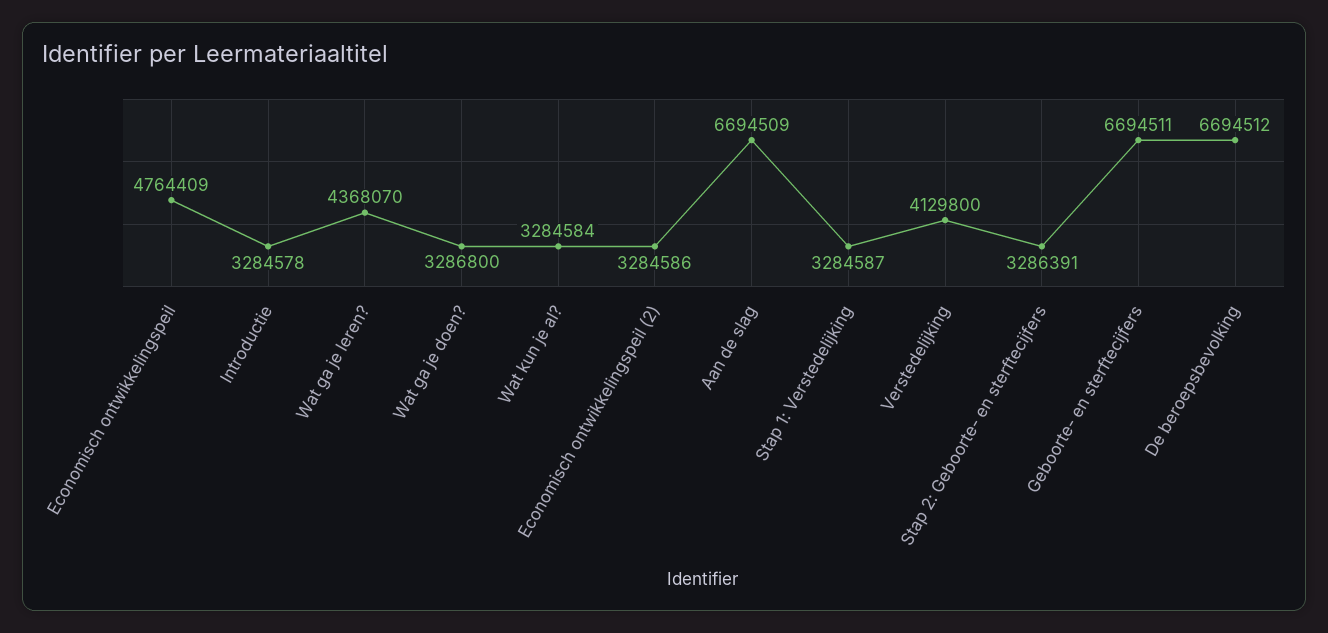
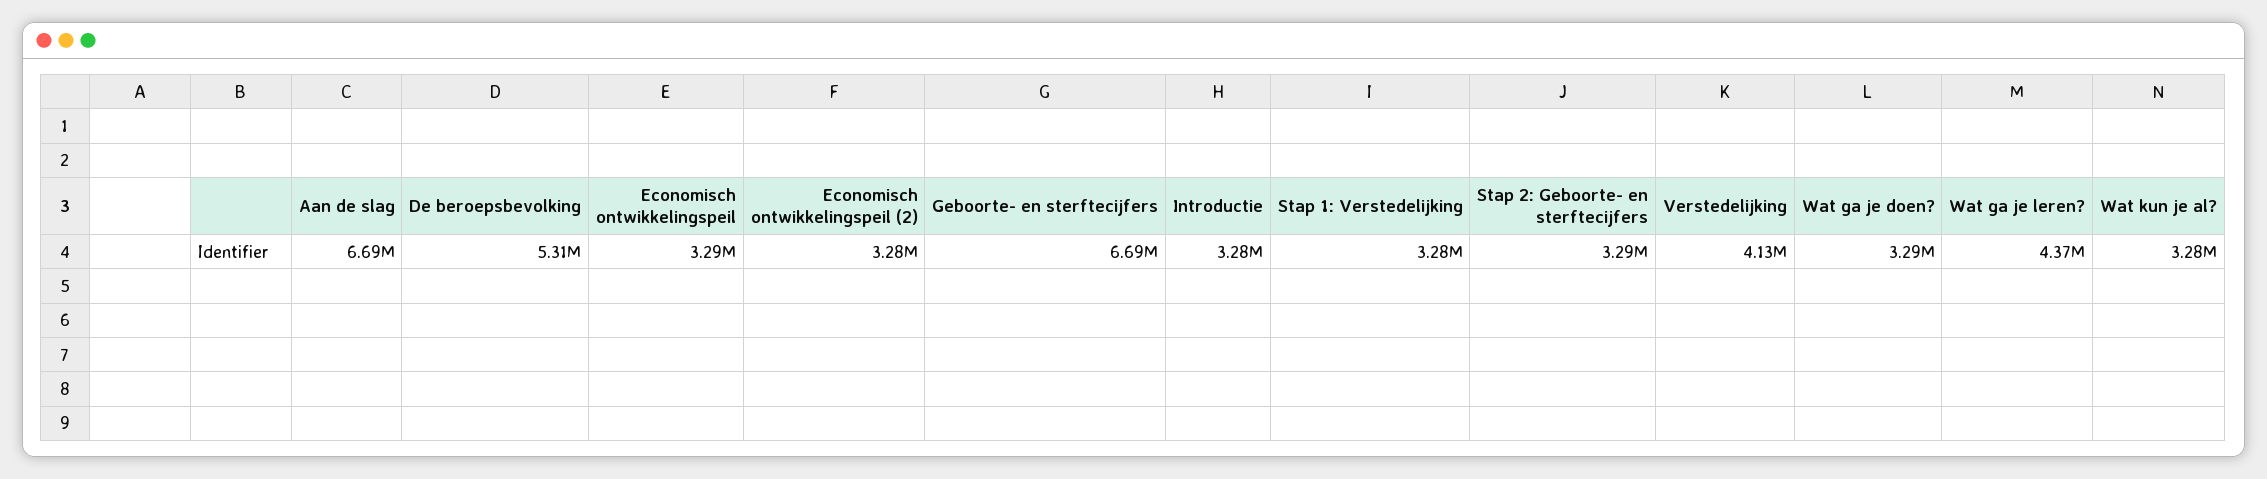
Economisch ontwikkelingspeil: 4764409 -> 3290000
De beroepsbevolking: 6694512 -> 5310000

